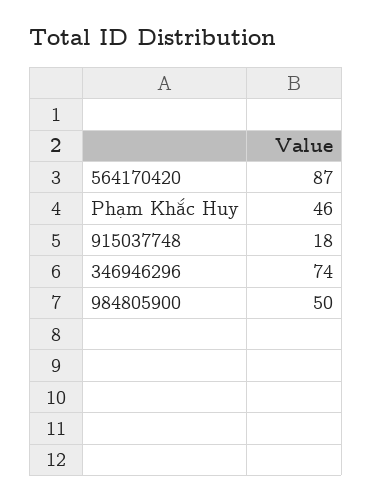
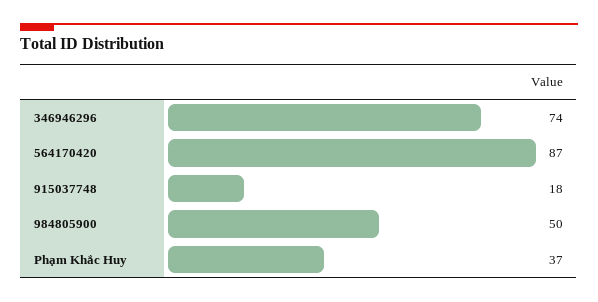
Phạm Khắc Huy: 46 -> 37

